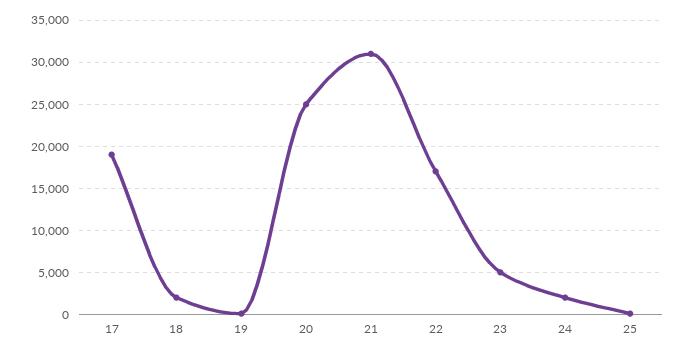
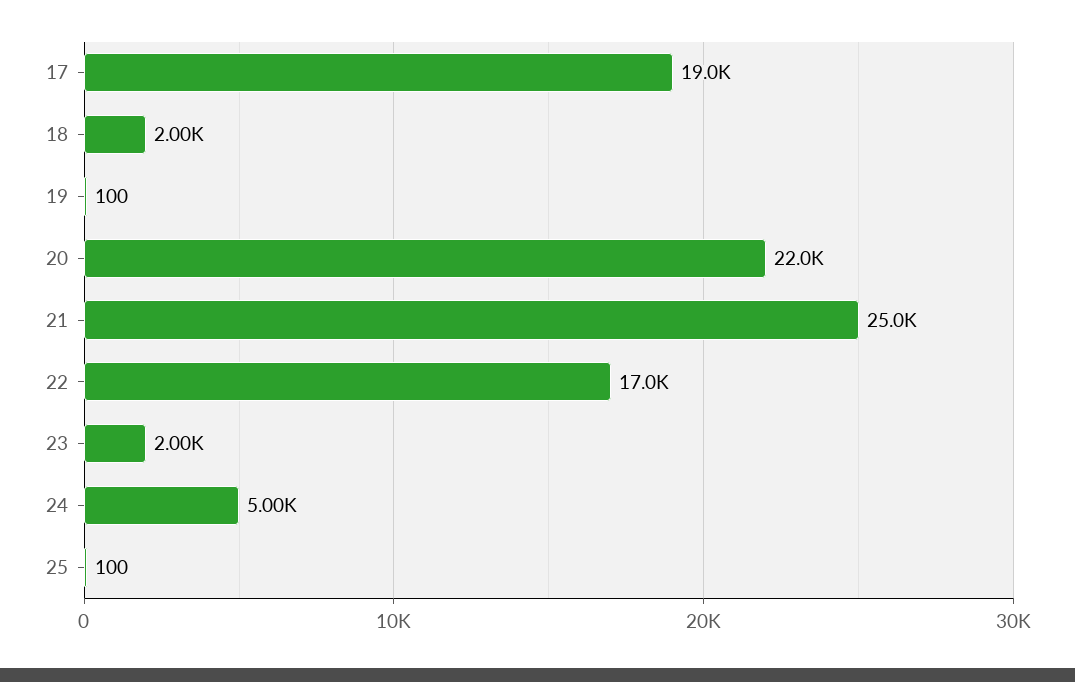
20: 25000 -> 22000
21: 31000 -> 25000
23: 5000 -> 2000
24: 2000 -> 5000

